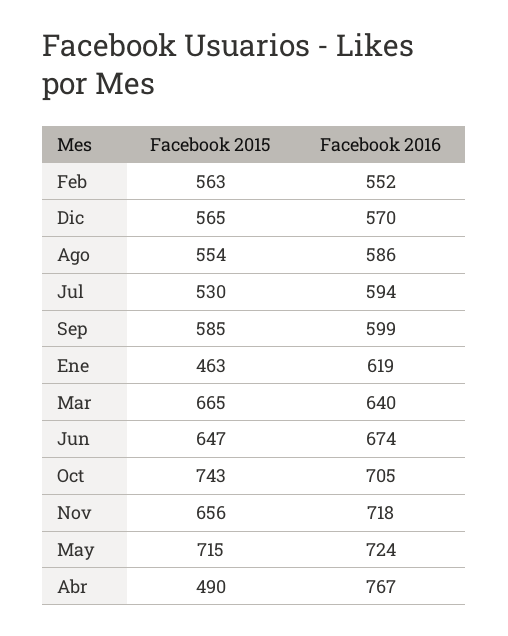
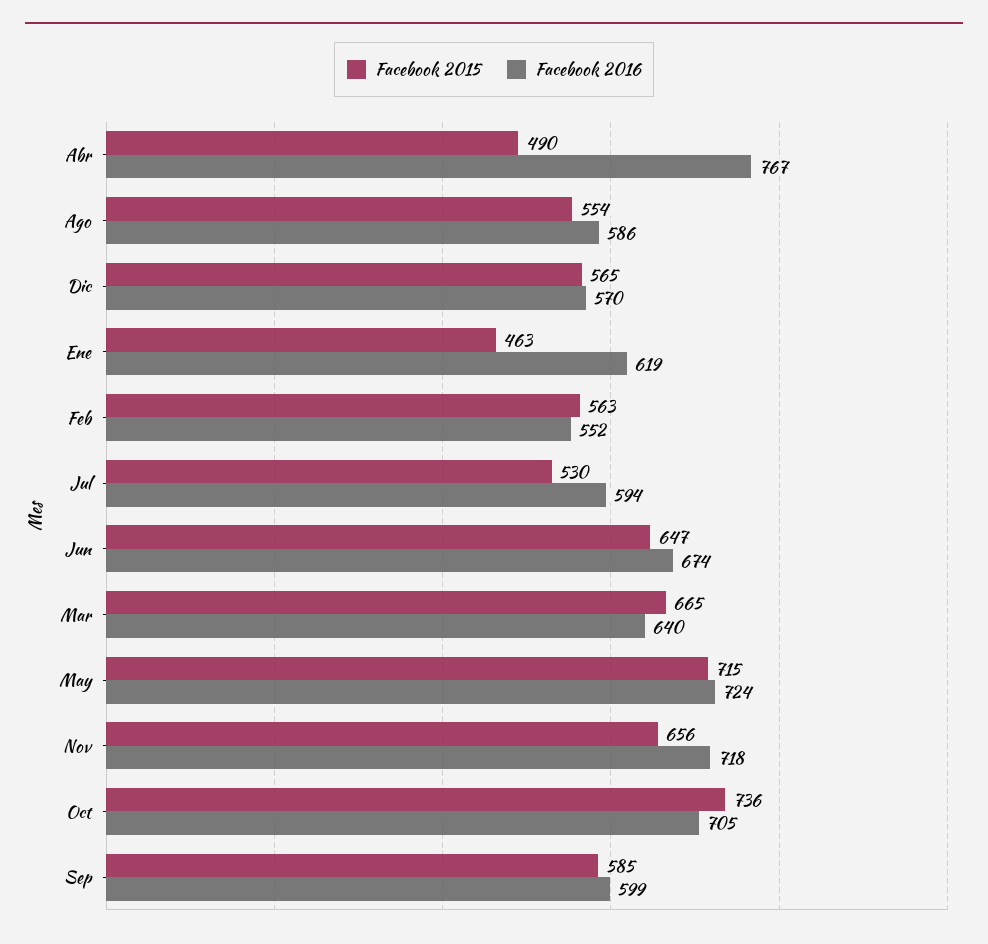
Facebook 2015, Oct: 743 -> 736

